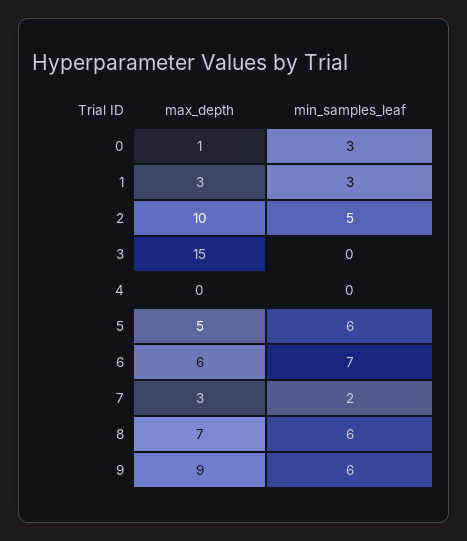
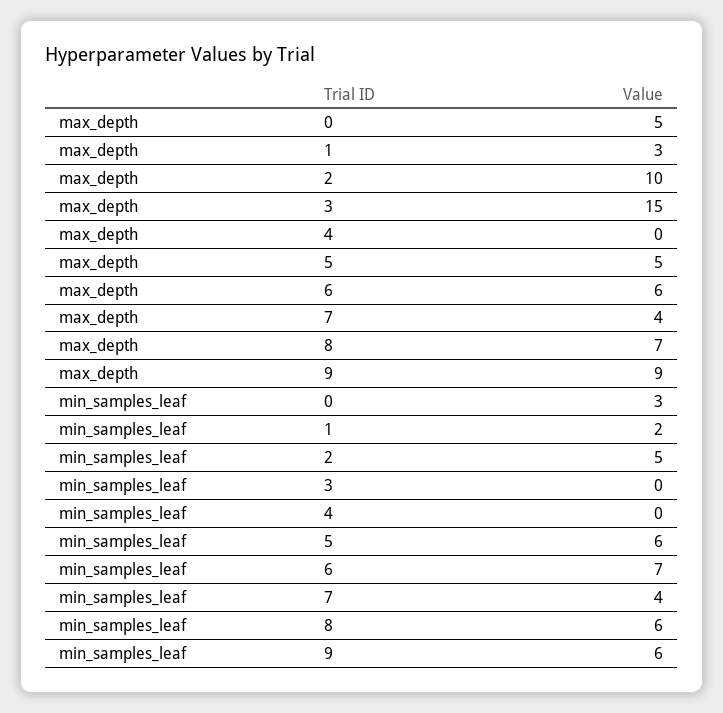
max_depth, 0: 1 -> 5
min_samples_leaf, 1: 3 -> 2
max_depth, 7: 3 -> 4
min_samples_leaf, 7: 2 -> 4

